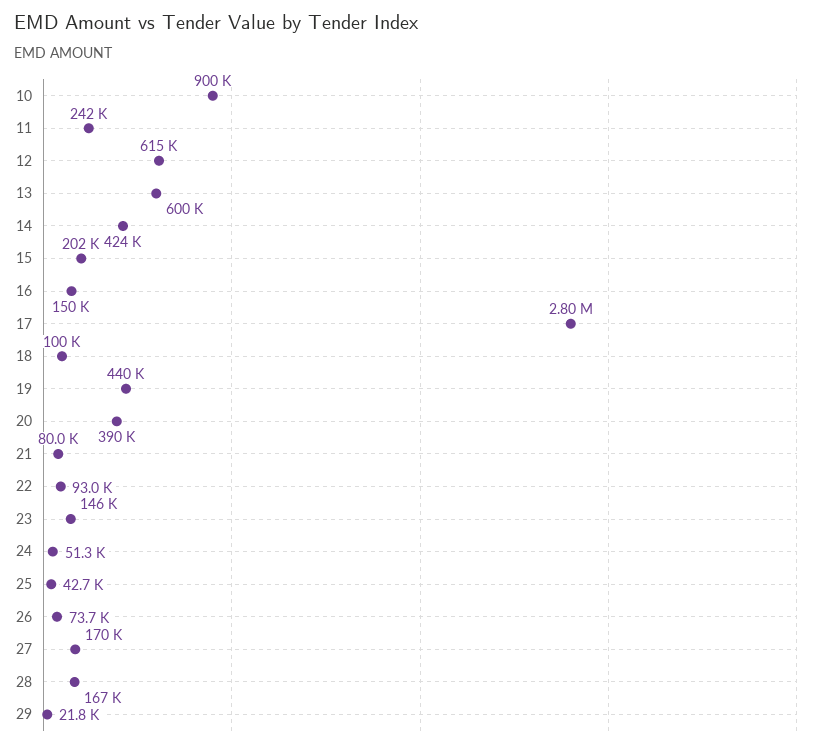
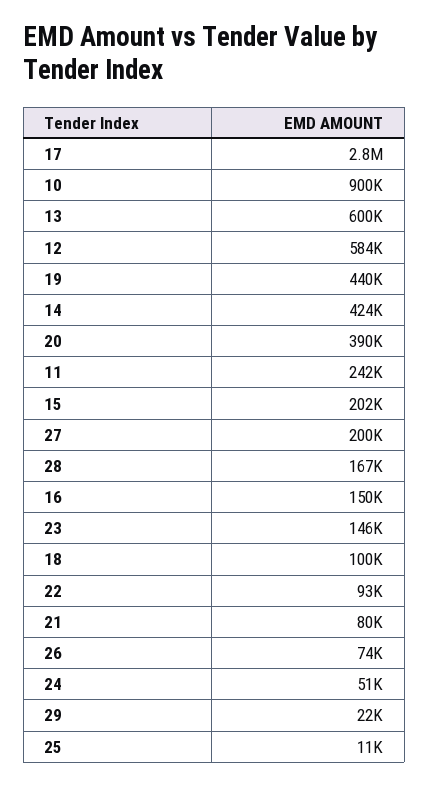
12: 615000 -> 584000
25: 42700 -> 11000
27: 170000 -> 200000

